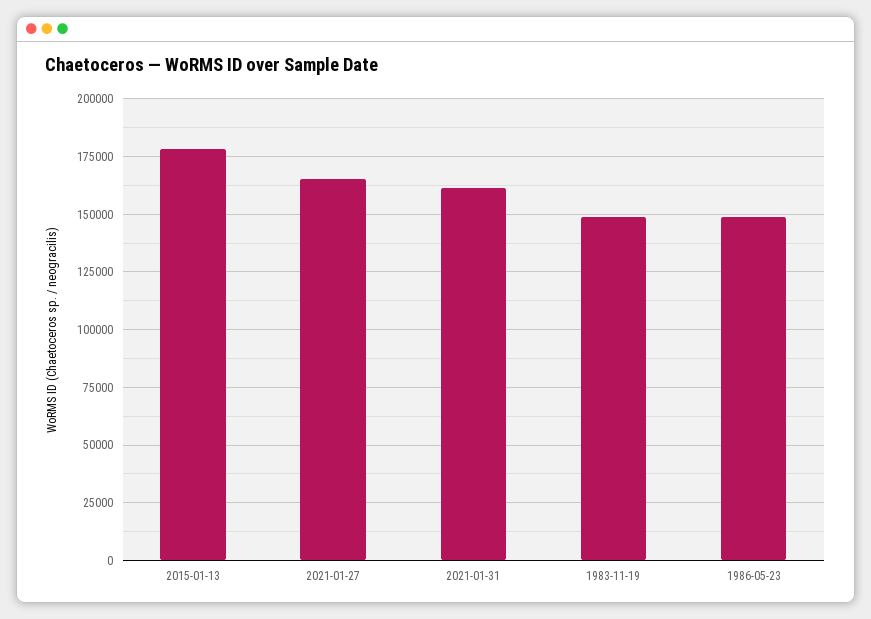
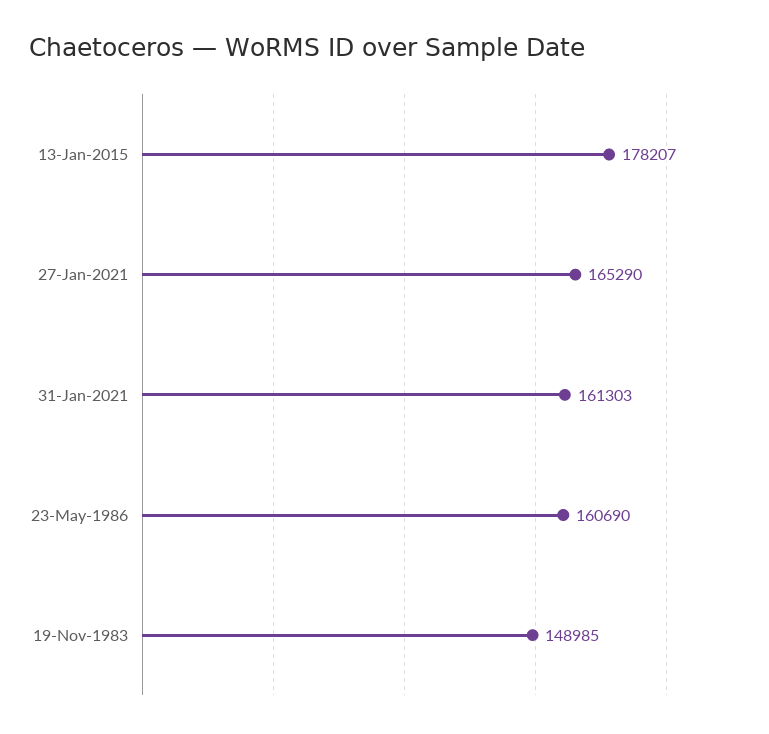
1986-05-23: 150000 -> 160690

